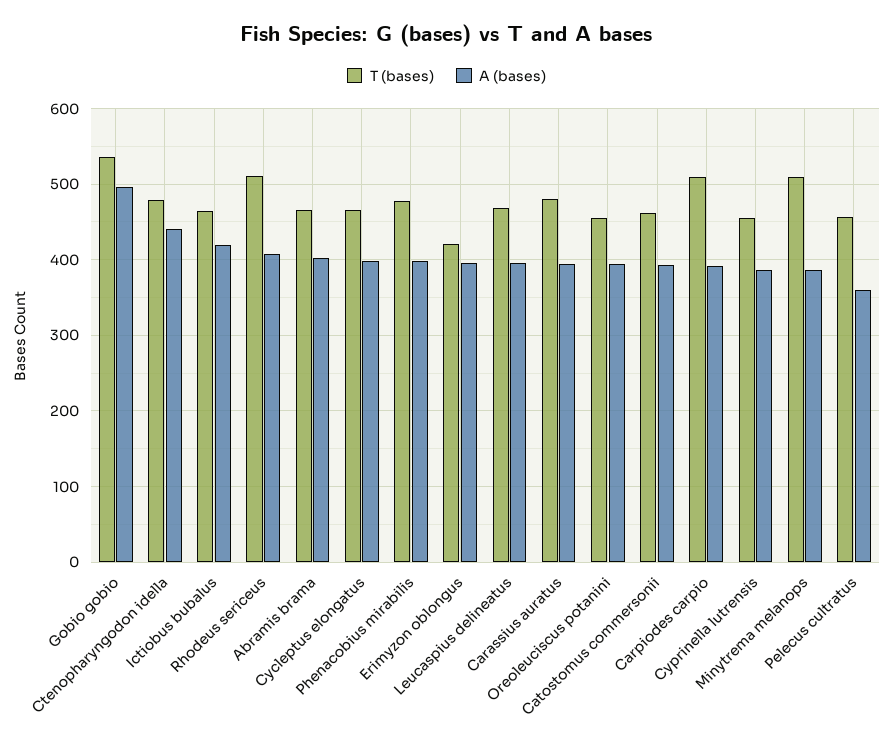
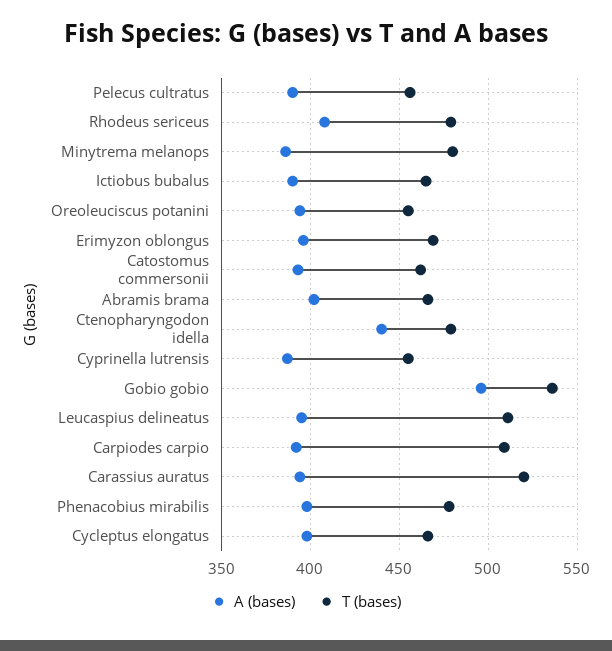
A (bases), Ictiobus bubalus: 420 -> 390
T (bases), Rhodeus sericeus: 510 -> 480
T (bases), Erimyzon oblongus: 420 -> 470
T (bases), Leucaspius delineatus: 470 -> 510
T (bases), Carassius auratus: 480 -> 520
T (bases), Minytrema melanops: 510 -> 480
A (bases), Pelecus cultratus: 360 -> 390

